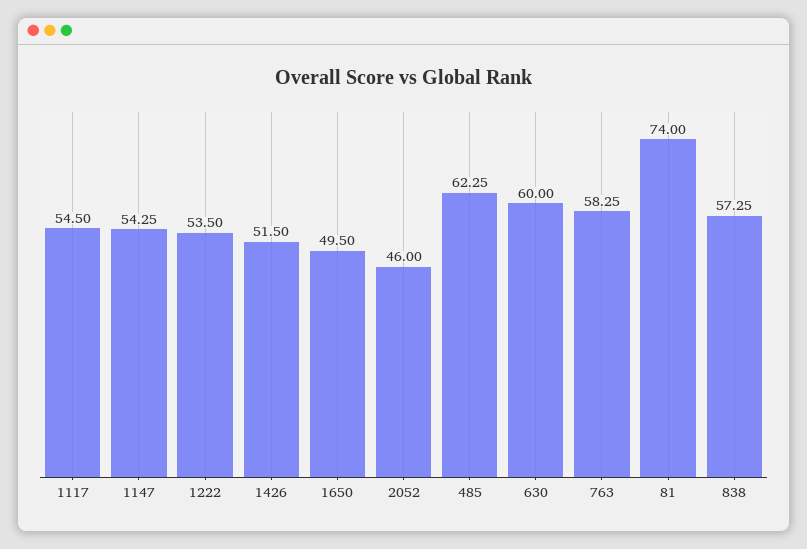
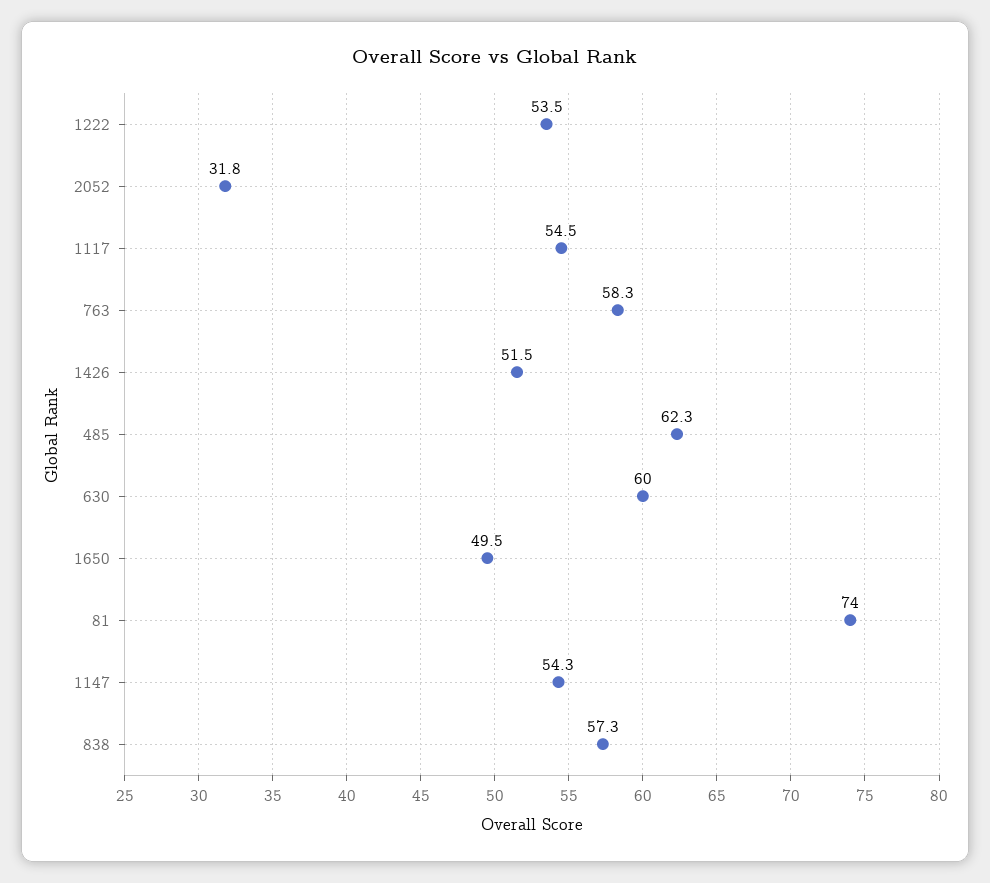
2052: 46 -> 31.8

